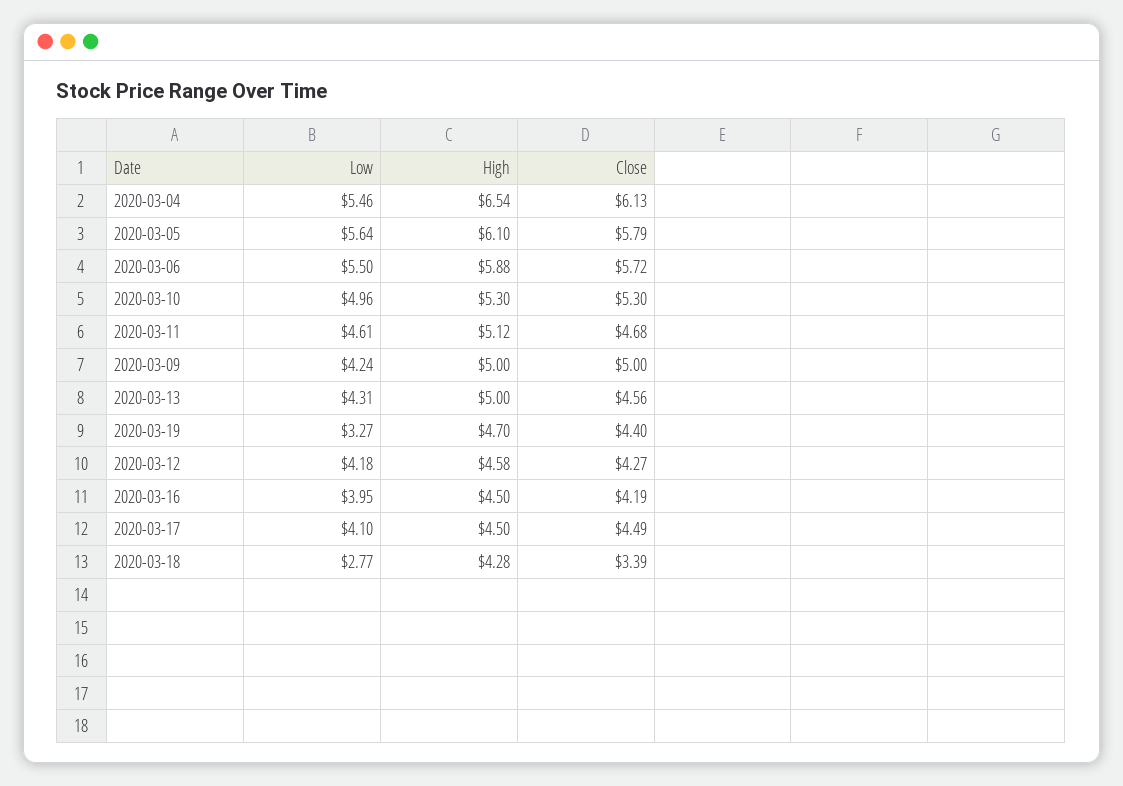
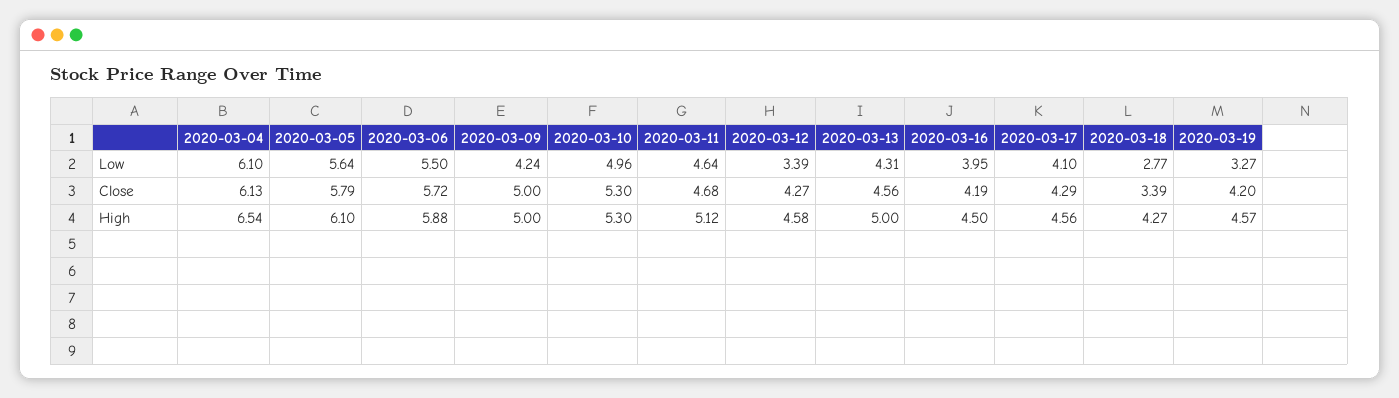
Low, 2020-03-04: 5.46 -> 6.1
Low, 2020-03-11: 4.61 -> 4.64
High, 2020-03-19: 4.7 -> 4.57
Close, 2020-03-19: 4.4 -> 4.2
Low, 2020-03-12: 4.18 -> 3.39
High, 2020-03-17: 4.5 -> 4.56
Close, 2020-03-17: 4.49 -> 4.29
High, 2020-03-18: 4.28 -> 4.27

